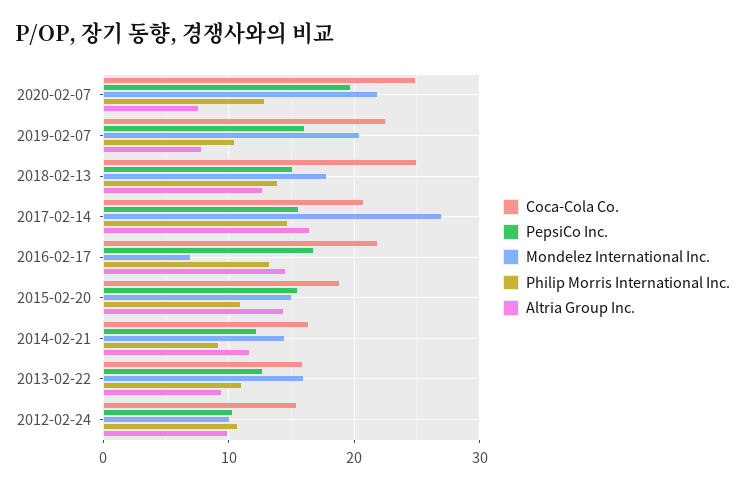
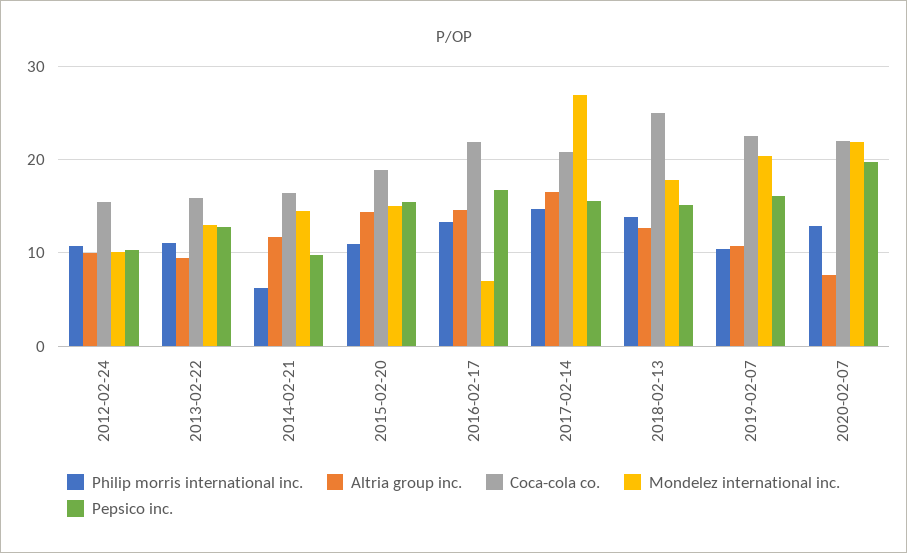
Coca-Cola Co., 2020-02-07: 25 -> 22
Altria Group Inc., 2019-02-07: 8 -> 11
PepsiCo Inc., 2014-02-21: 12 -> 10
Philip Morris International Inc., 2014-02-21: 9 -> 6
Mondelez International Inc., 2013-02-22: 16 -> 13

